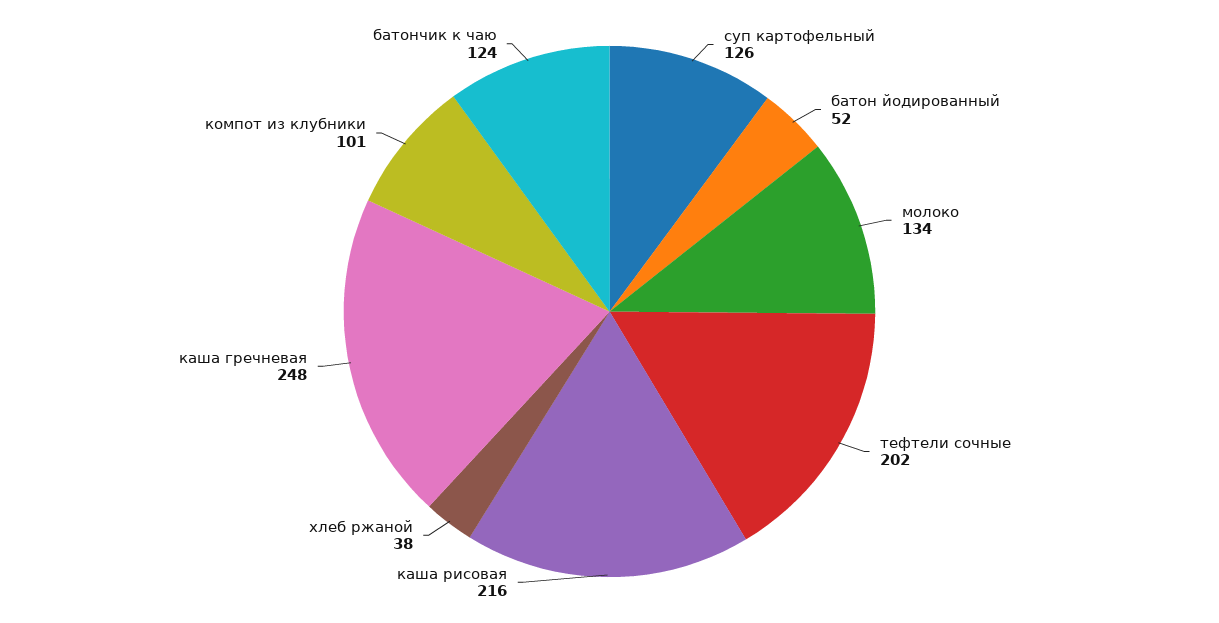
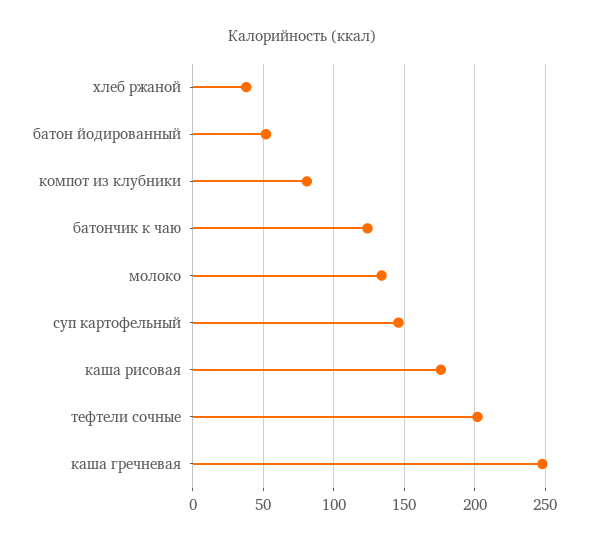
суп картофельный: 126 -> 145
каша рисовая: 216 -> 175
компот из клубники: 101 -> 80

